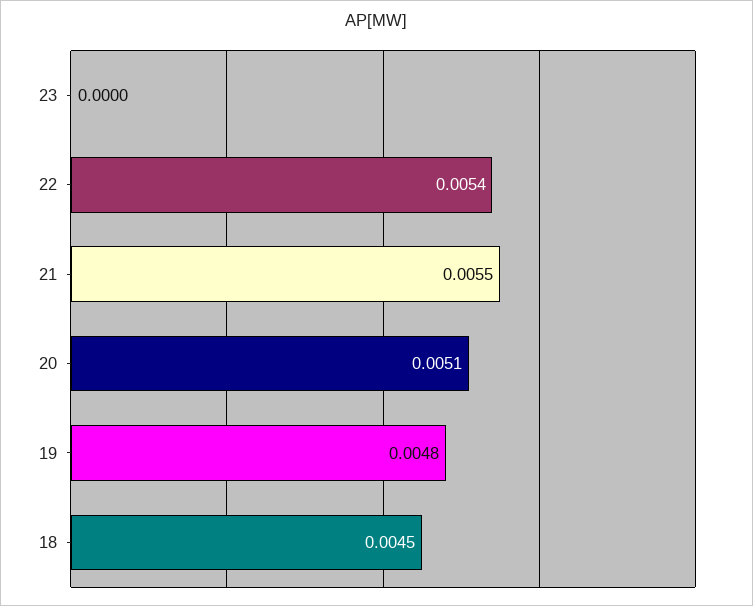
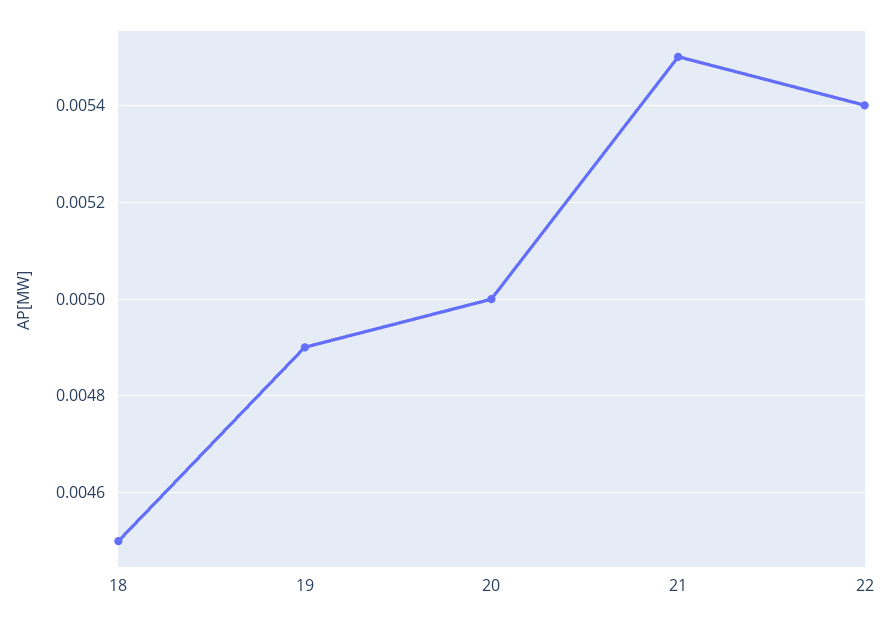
23: 0 -> none
20: 0.0051 -> 0.005
19: 0.0048 -> 0.0049

